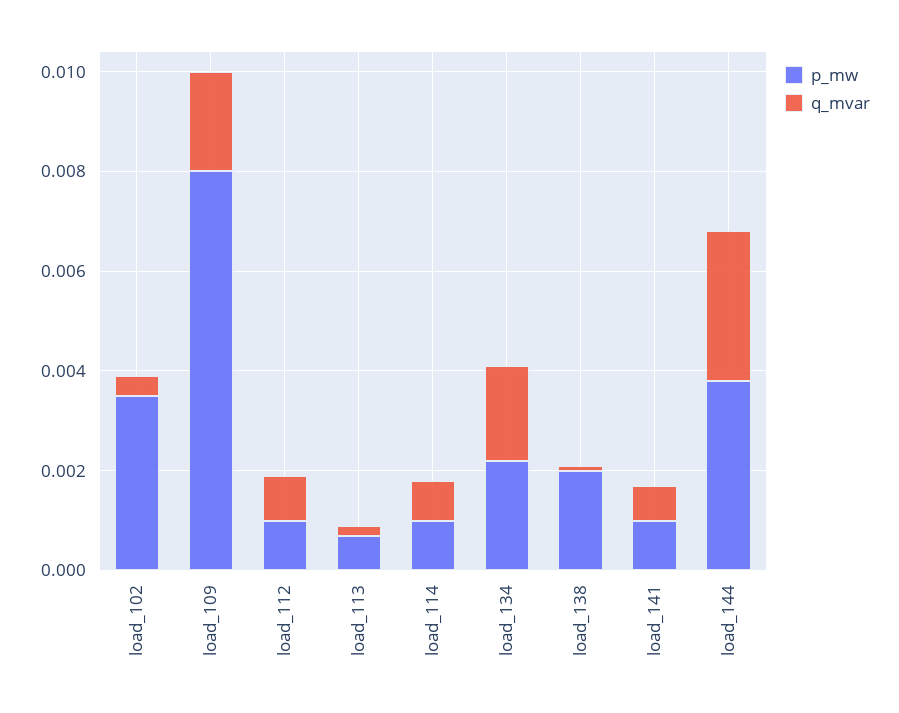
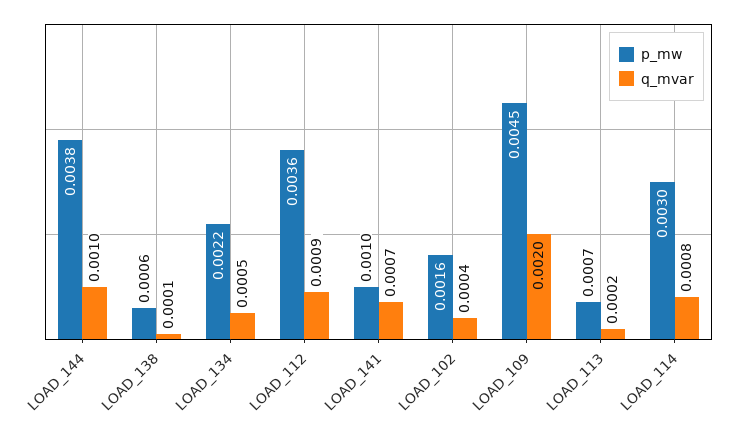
p_mw, load_102: 0.0035 -> 0.0016
p_mw, load_109: 0.008 -> 0.0045
p_mw, load_112: 0.001 -> 0.0036
p_mw, load_114: 0.001 -> 0.003
q_mvar, load_134: 0.002 -> 0.0005
p_mw, load_138: 0.002 -> 0.0006
q_mvar, load_144: 0.003 -> 0.001

